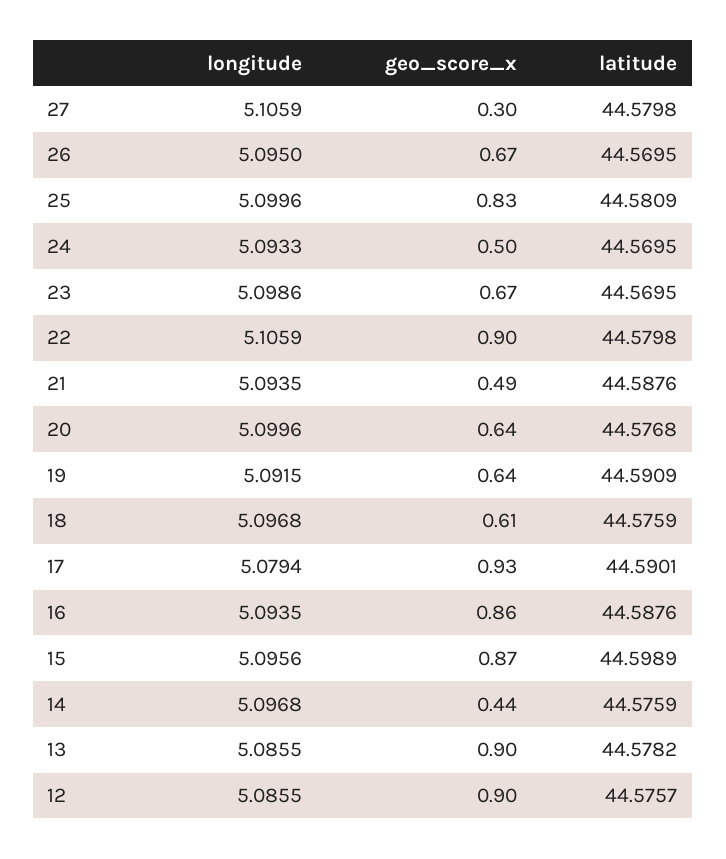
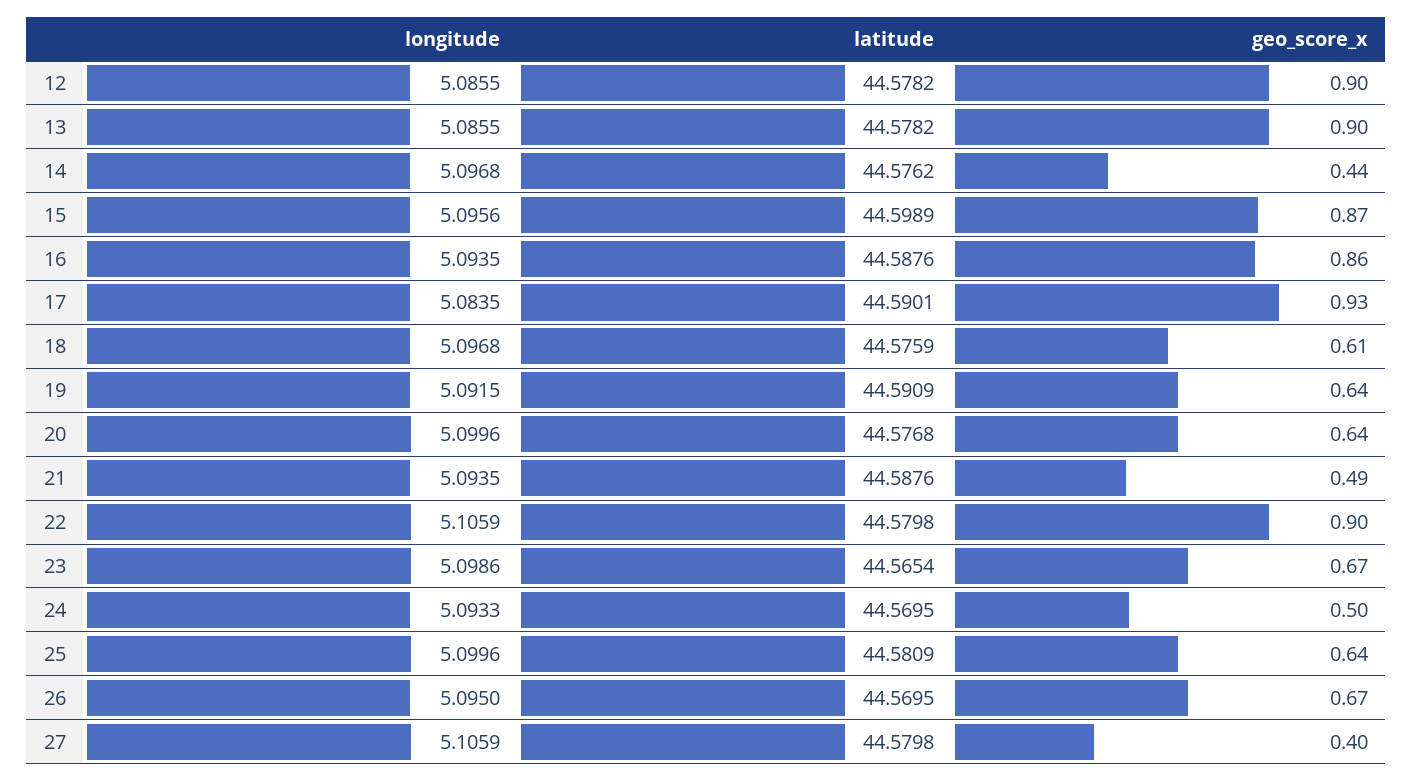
geo_score_x, 27: 0.3 -> 0.4
geo_score_x, 25: 0.83 -> 0.64
latitude, 23: 44.5695 -> 44.5654
longitude, 17: 5.0794 -> 5.0835
latitude, 14: 44.5759 -> 44.5762
latitude, 12: 44.5757 -> 44.5782

